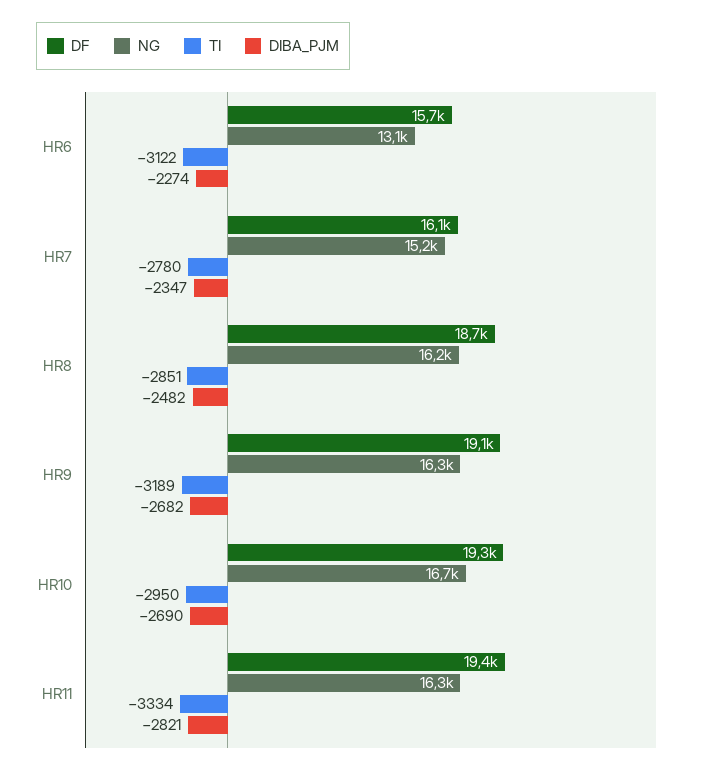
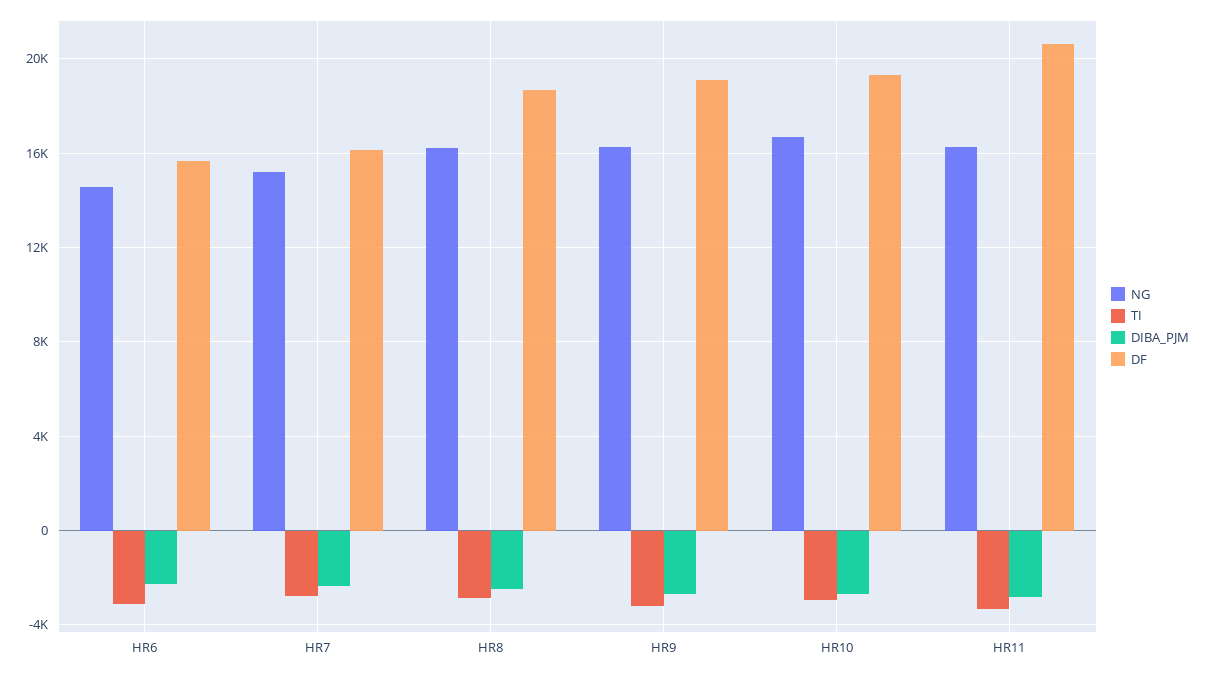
NG, HR6: 13100 -> 14500
DF, HR11: 19400 -> 20500

